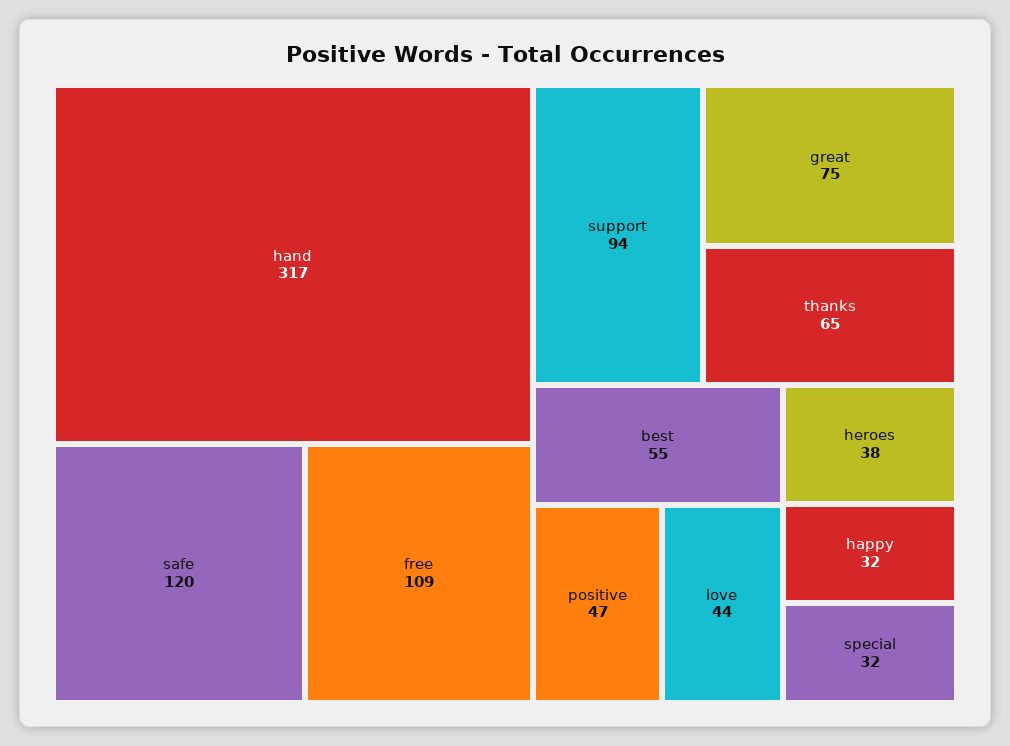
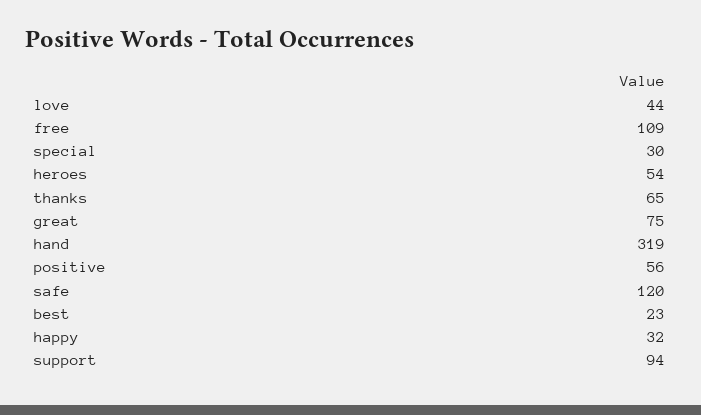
hand: 317 -> 319
best: 55 -> 23
positive: 47 -> 56
heroes: 38 -> 54
special: 32 -> 30

